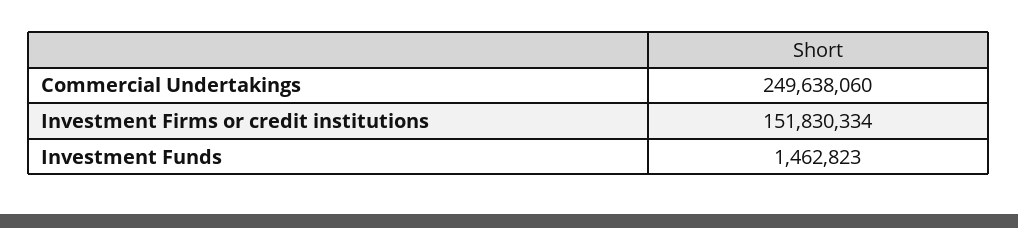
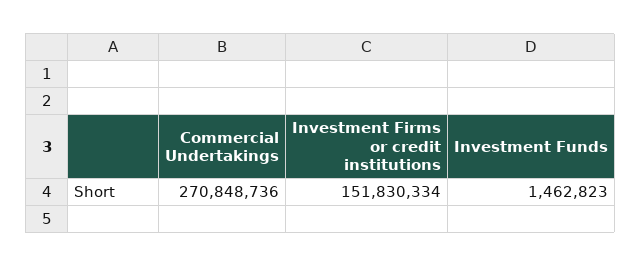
Commercial Undertakings: 249638060 -> 270848736

